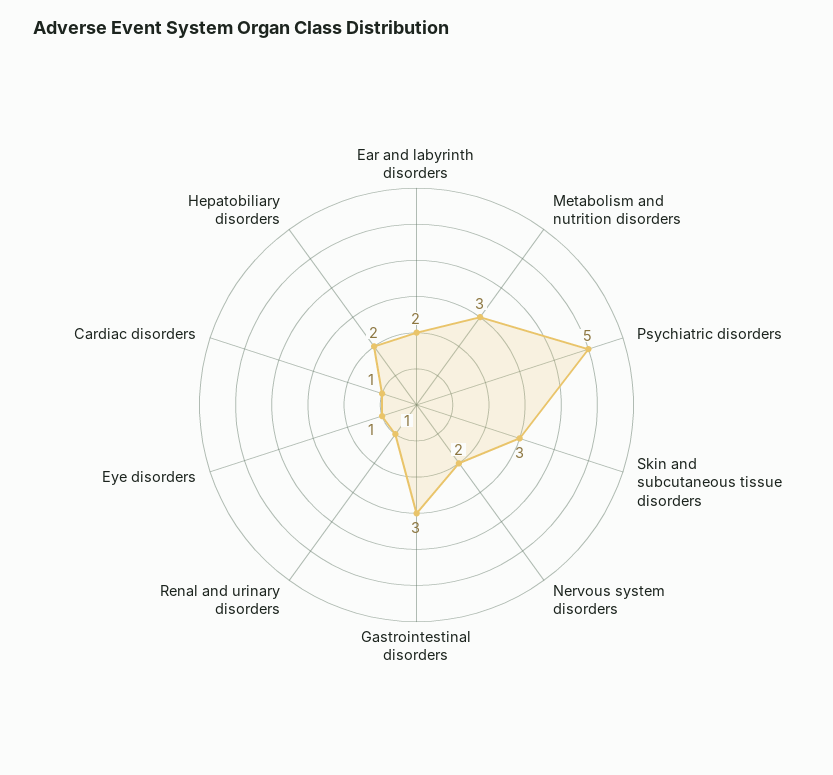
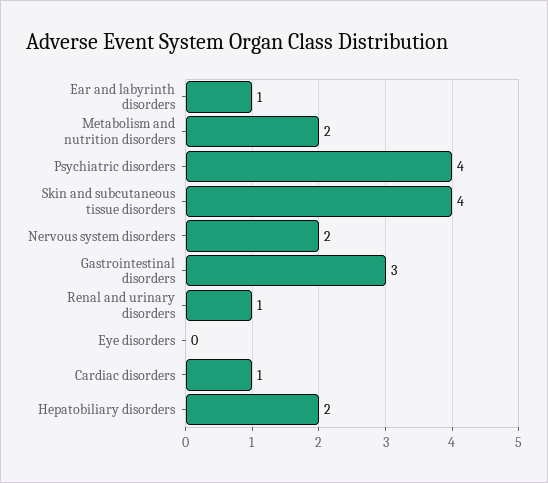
Ear and labyrinth disorders: 2 -> 1
Metabolism and nutrition disorders: 3 -> 2
Psychiatric disorders: 5 -> 4
Skin and subcutaneous tissue disorders: 3 -> 4
Eye disorders: 1 -> 0

